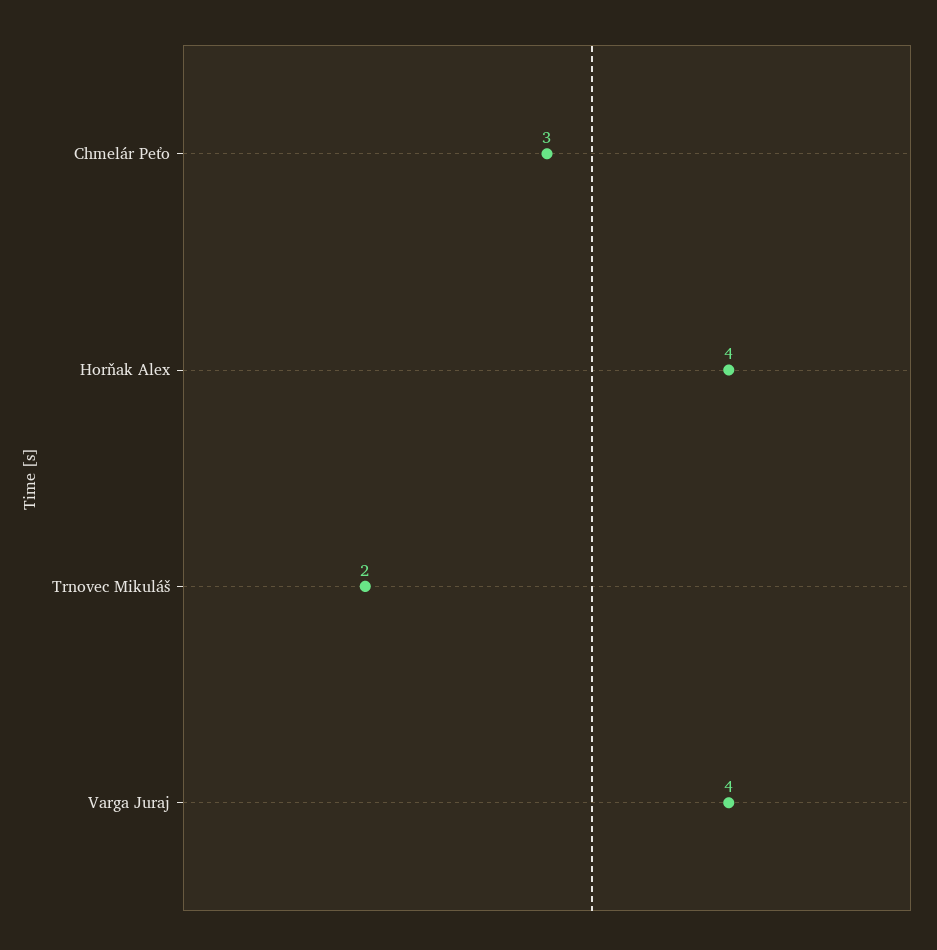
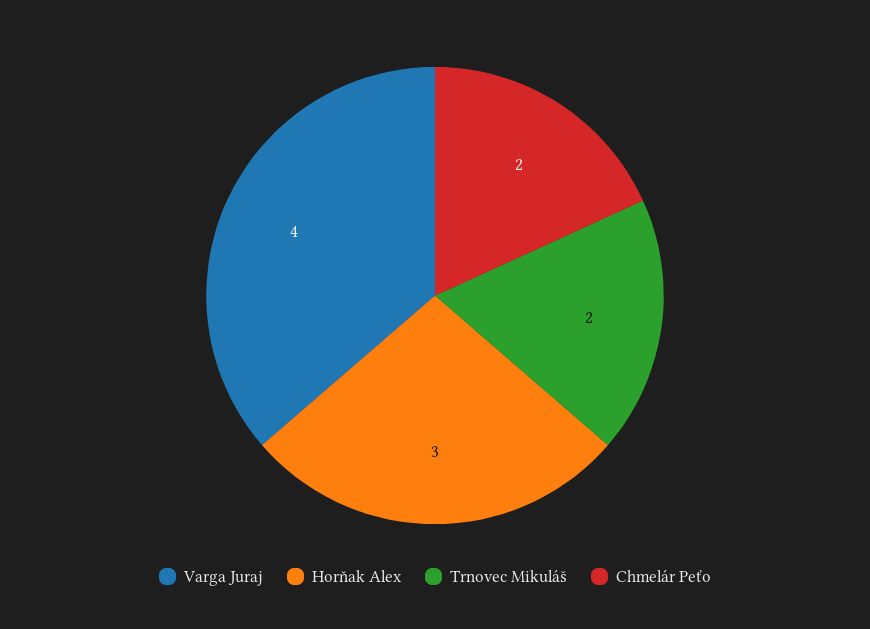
Chmelár Peťo: 3 -> 2
Horňak Alex: 4 -> 3

